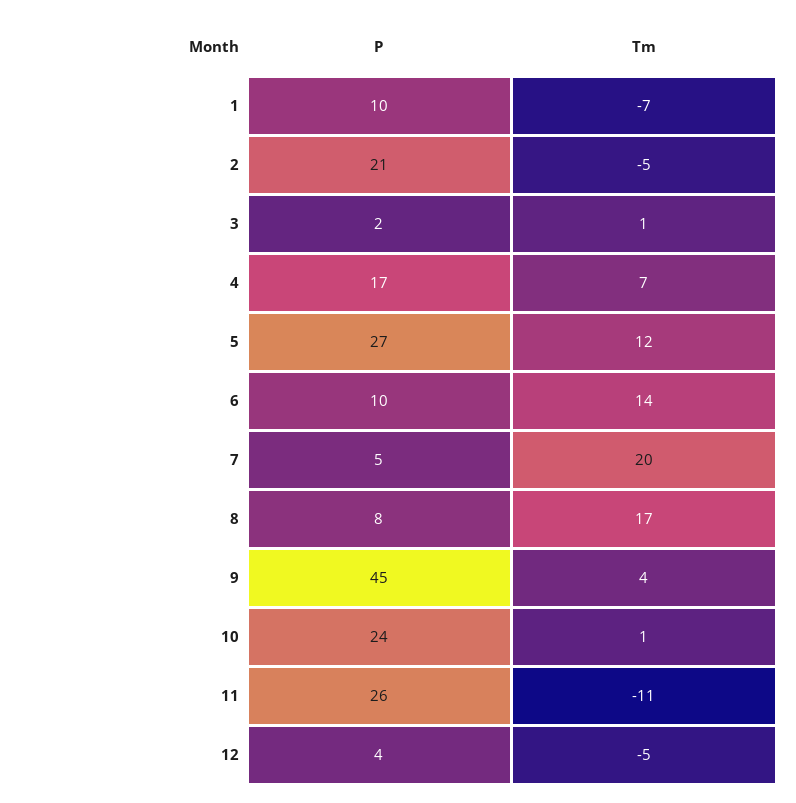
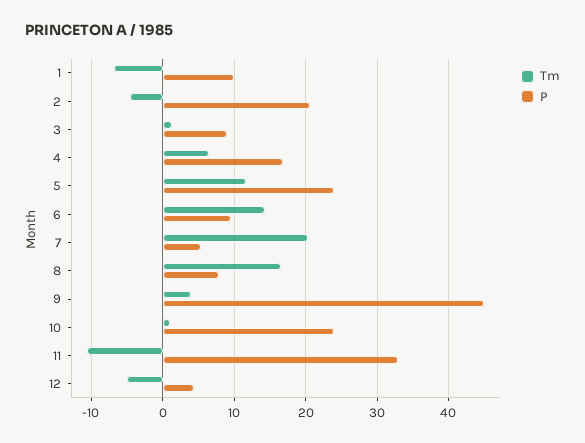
P, 3: 2 -> 9
P, 5: 27 -> 24
P, 11: 26 -> 33

